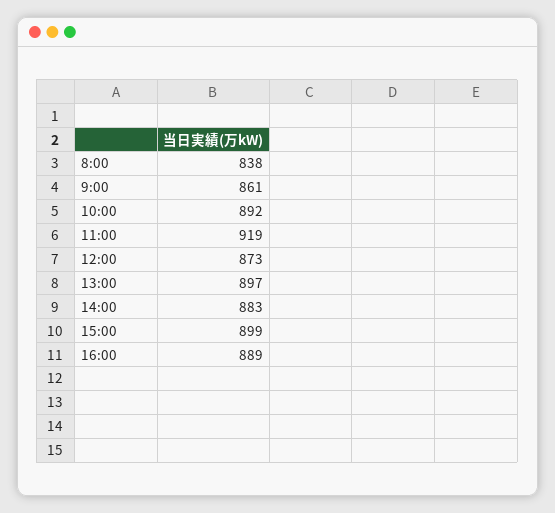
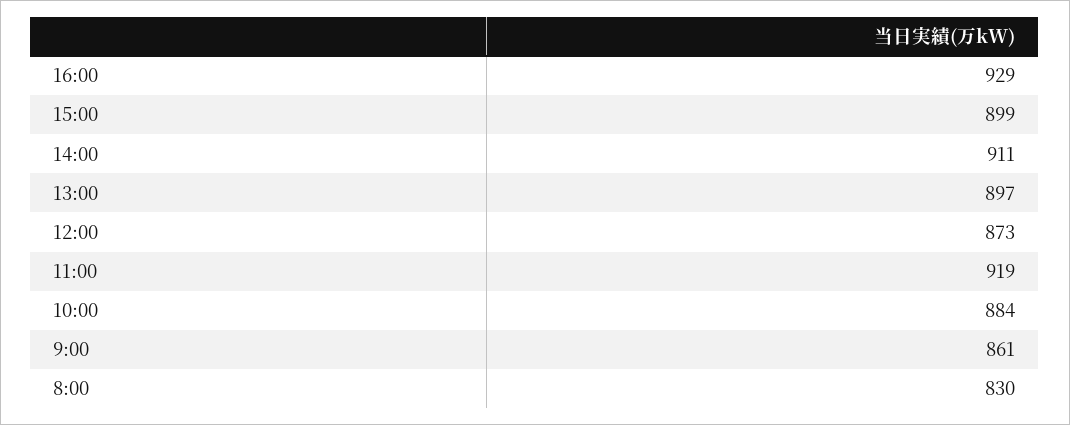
8:00: 838 -> 830
10:00: 892 -> 884
14:00: 883 -> 911
16:00: 889 -> 929

